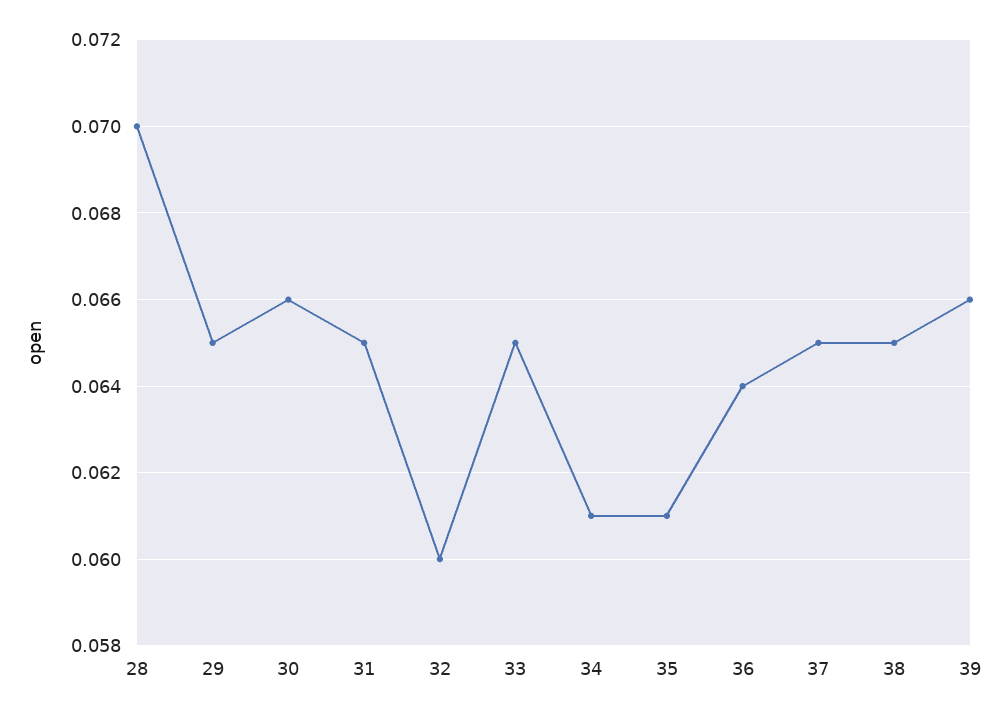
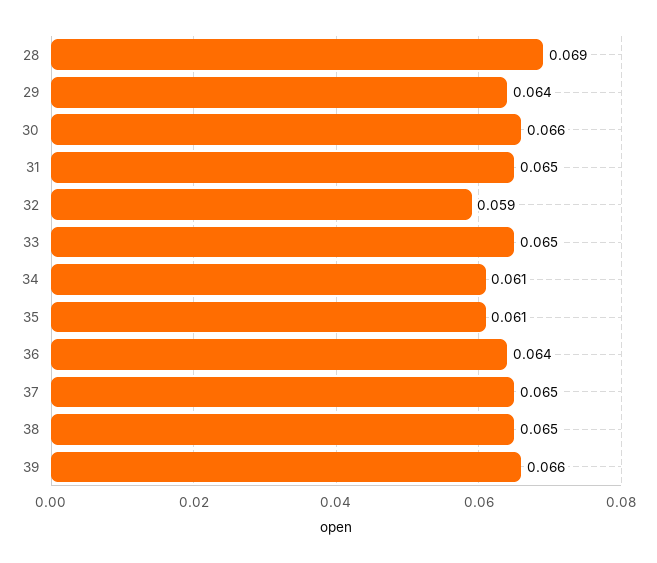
28: 0.07 -> 0.069
29: 0.065 -> 0.064
32: 0.06 -> 0.059

